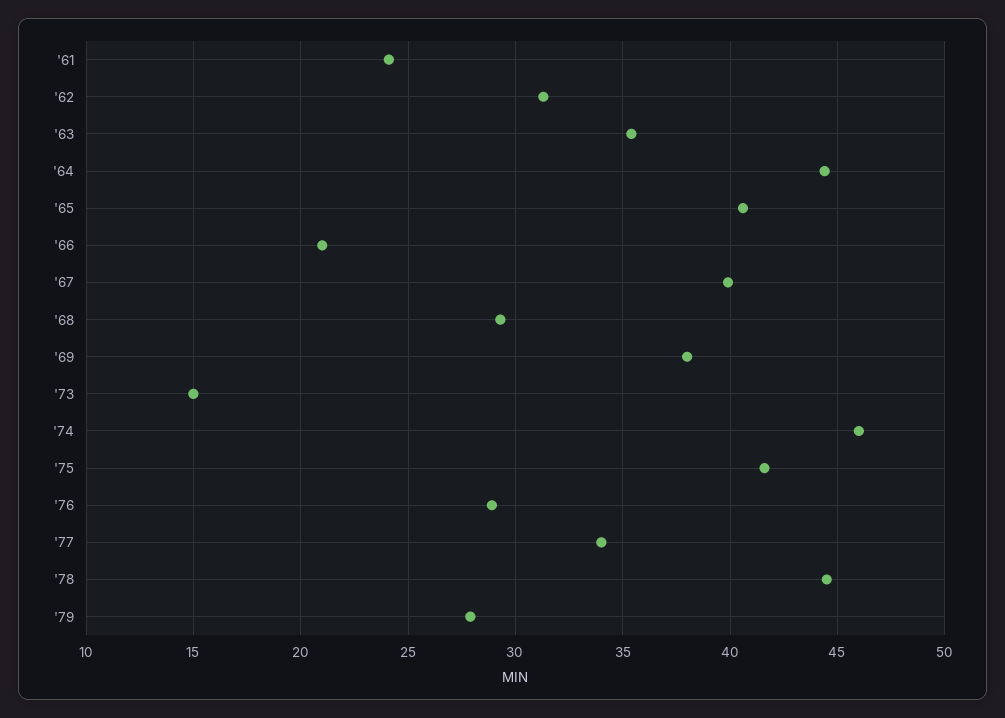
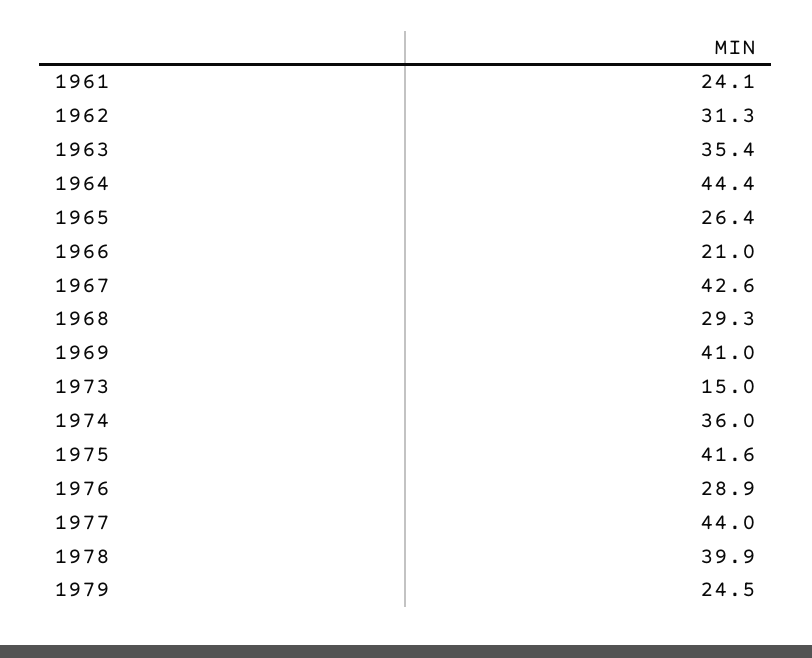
'65: 40.5 -> 26.4
'67: 40 -> 42.6
'69: 38 -> 41
'74: 46 -> 36
'77: 34 -> 44
'78: 44.5 -> 39.9
'79: 28 -> 24.5

